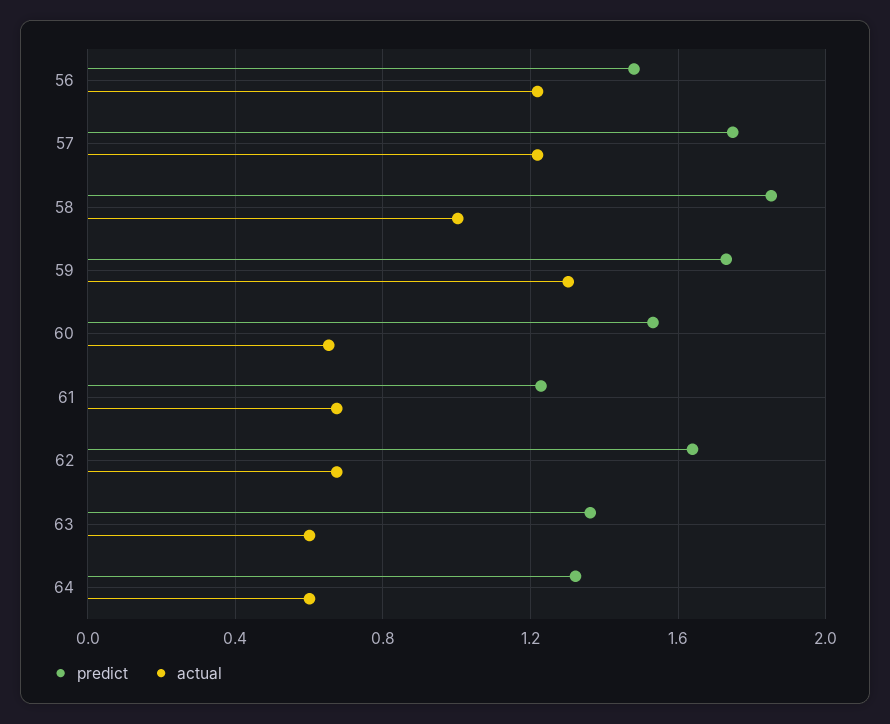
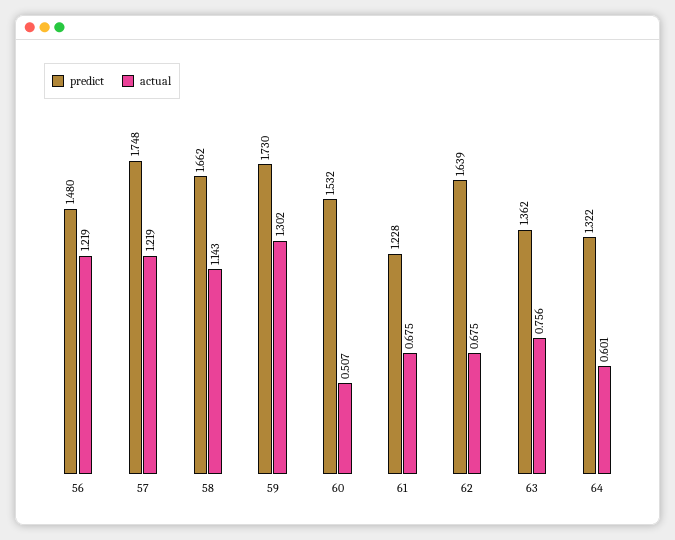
predict, 58: 1.85 -> 1.662
actual, 58: 1 -> 1.143
actual, 60: 0.65 -> 0.507
actual, 63: 0.6 -> 0.756

